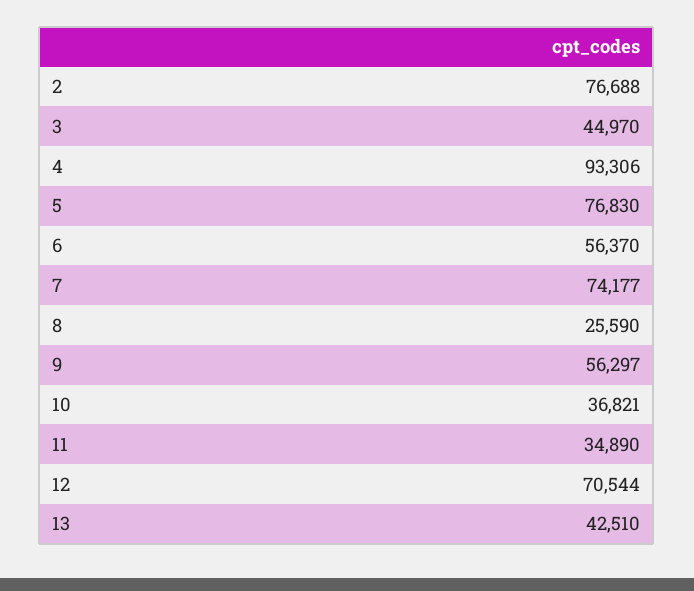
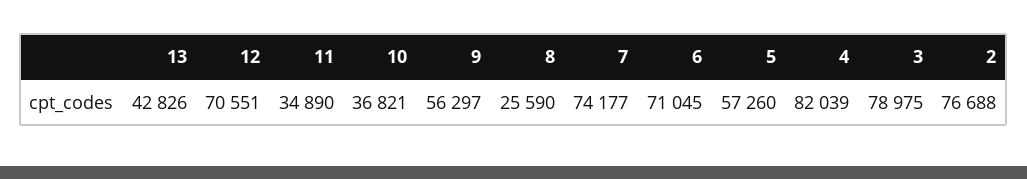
3: 44970 -> 78975
4: 93306 -> 82039
5: 76830 -> 57260
6: 56370 -> 71045
12: 70544 -> 70551
13: 42510 -> 42826

